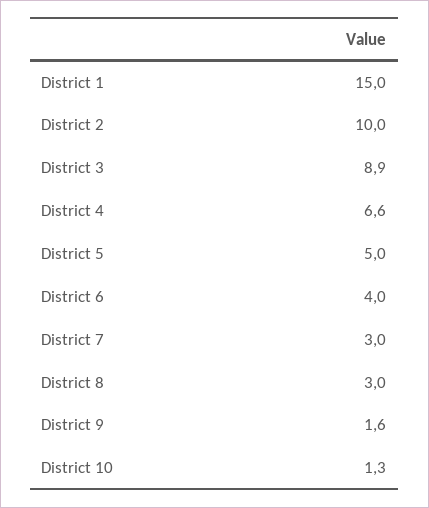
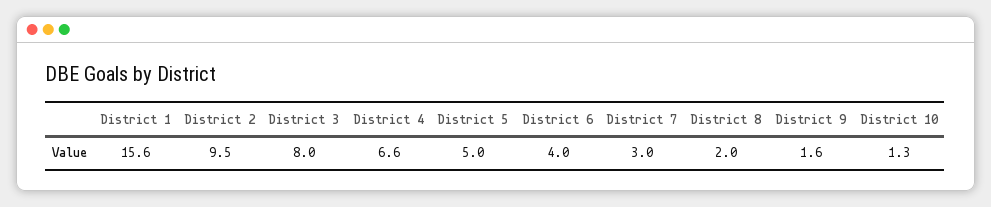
District 1: 15 -> 15.6
District 2: 10 -> 9.5
District 3: 8.9 -> 8
District 8: 3 -> 2

